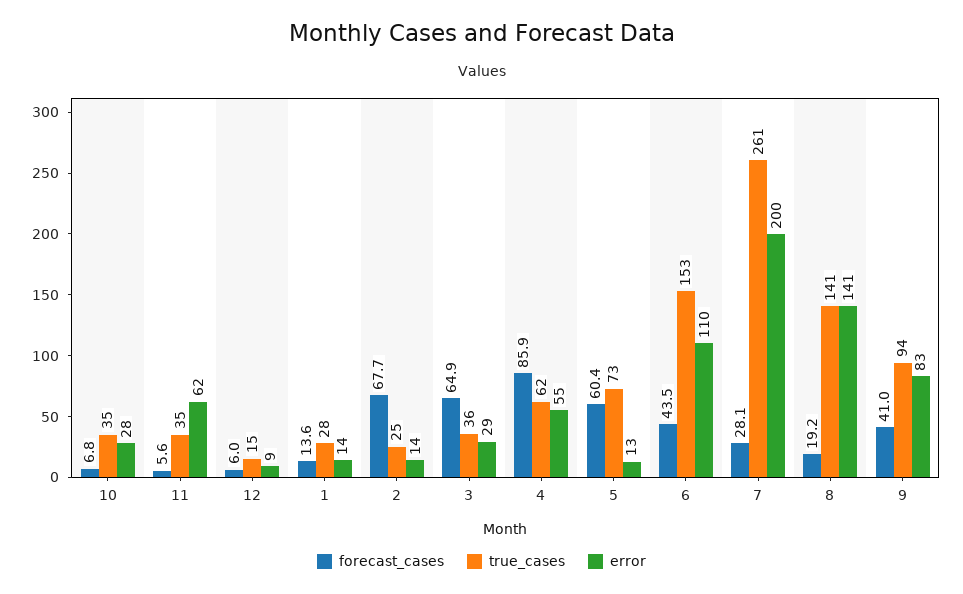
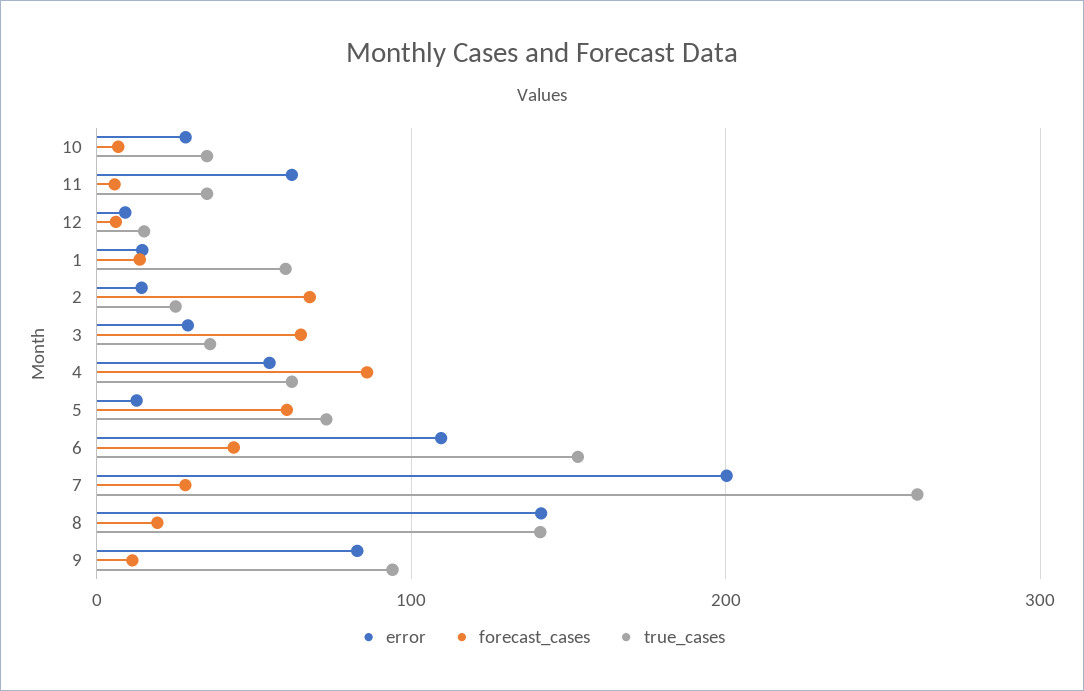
true_cases, 1: 28 -> 60
forecast_cases, 9: 41 -> 10

